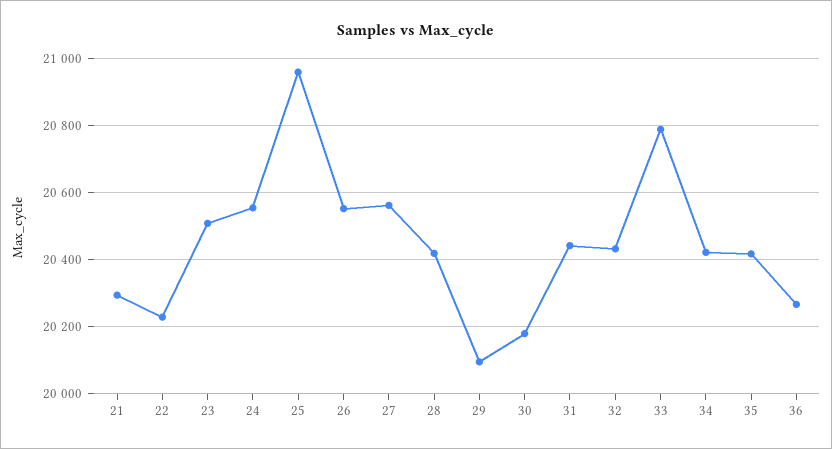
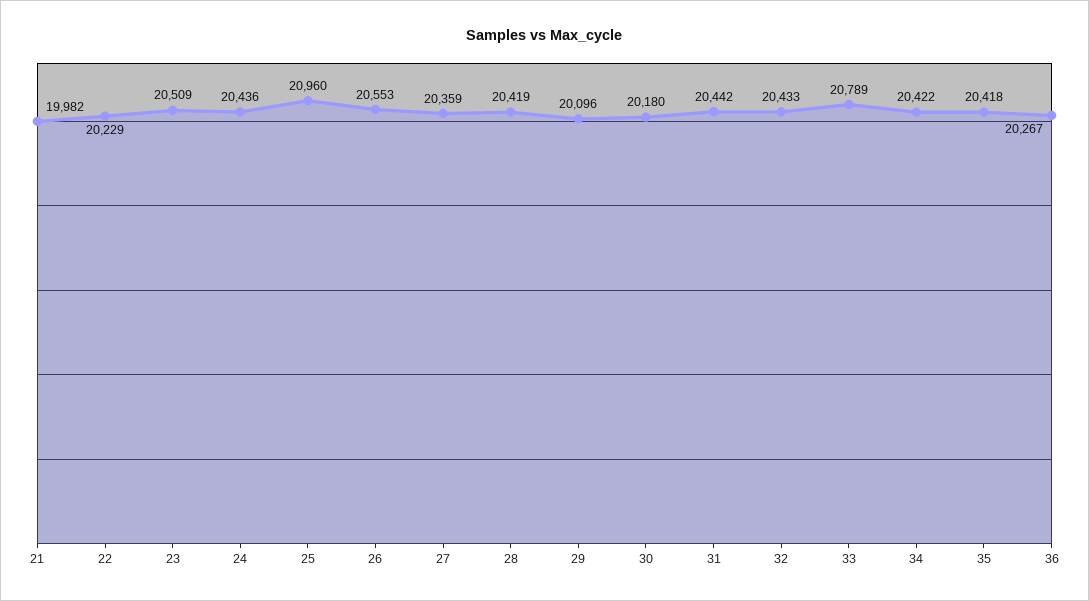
21: 20300 -> 19982
24: 20560 -> 20436
27: 20560 -> 20359

